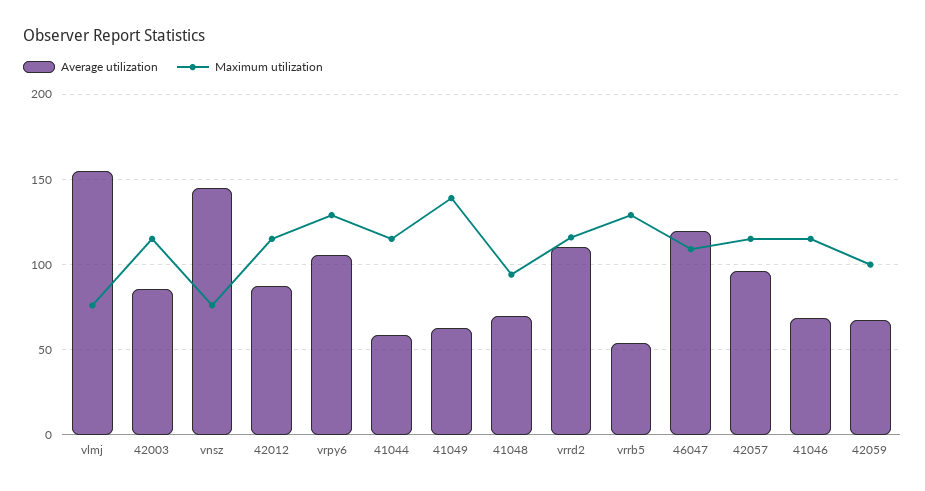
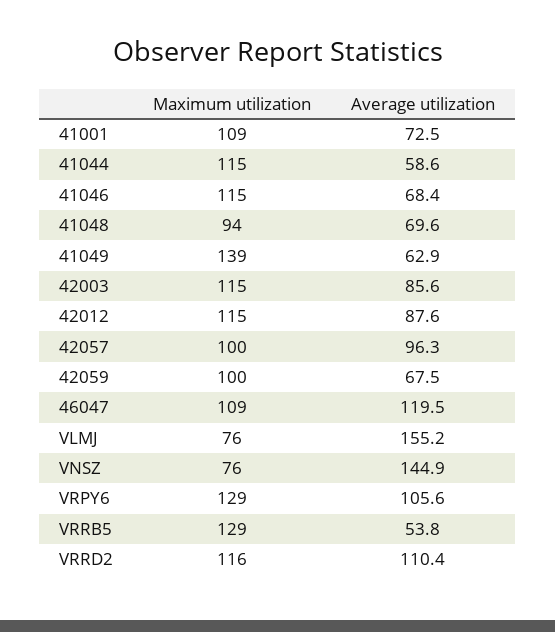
Maximum utilization, 42057: 115 -> 100
Maximum utilization, 41001: none -> 109
Average utilization, 41001: none -> 72.5

